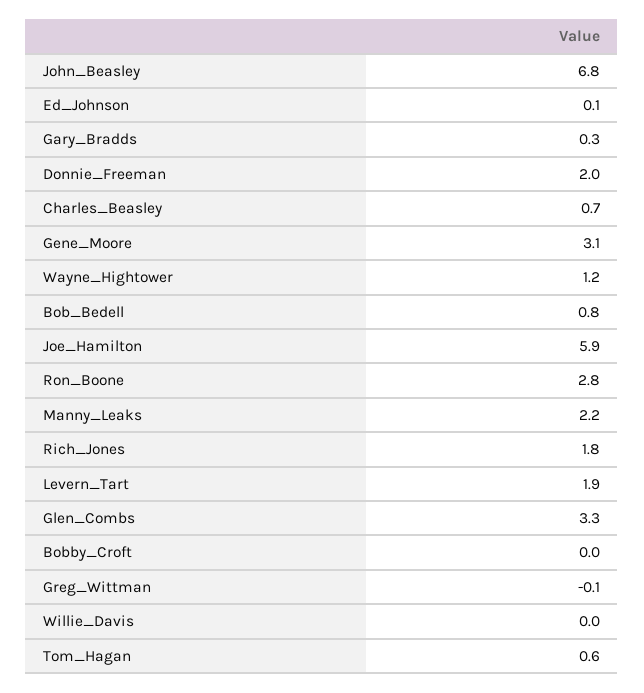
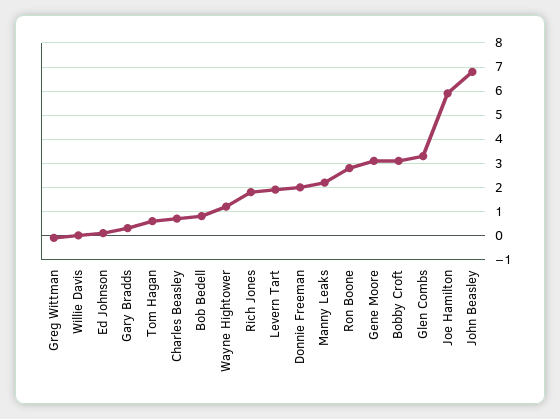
Bobby_Croft: 0 -> 3

